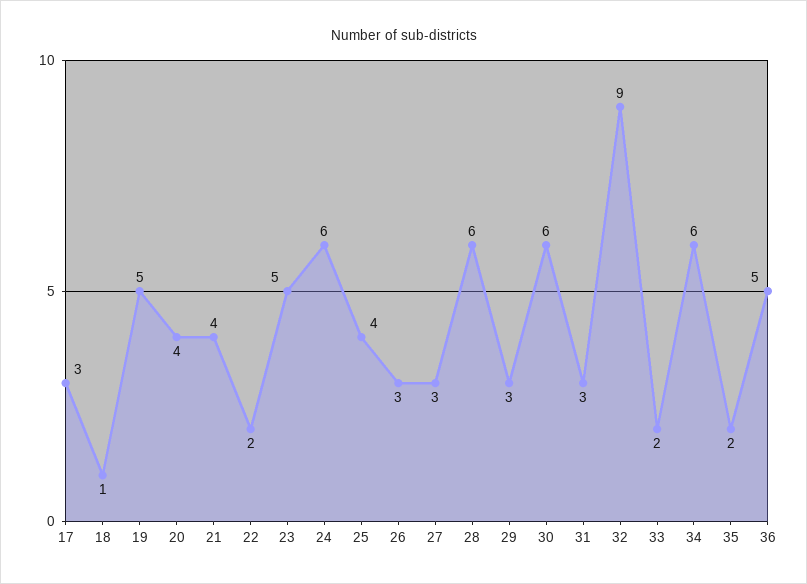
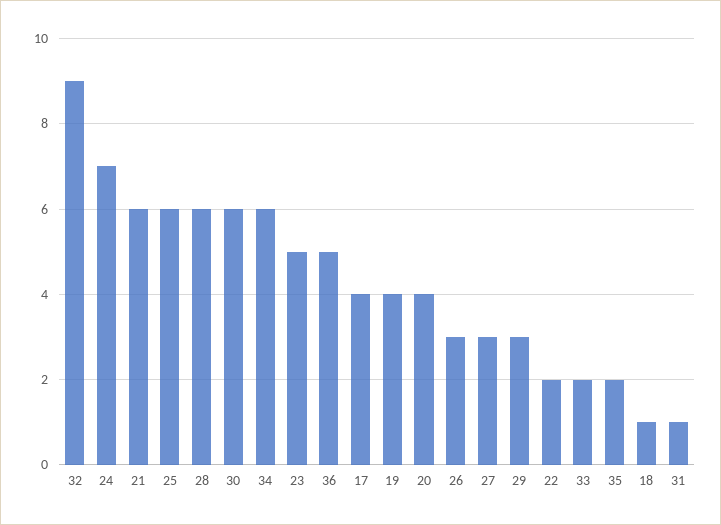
17: 3 -> 4
19: 5 -> 4
21: 4 -> 6
24: 6 -> 7
25: 4 -> 6
31: 3 -> 1

